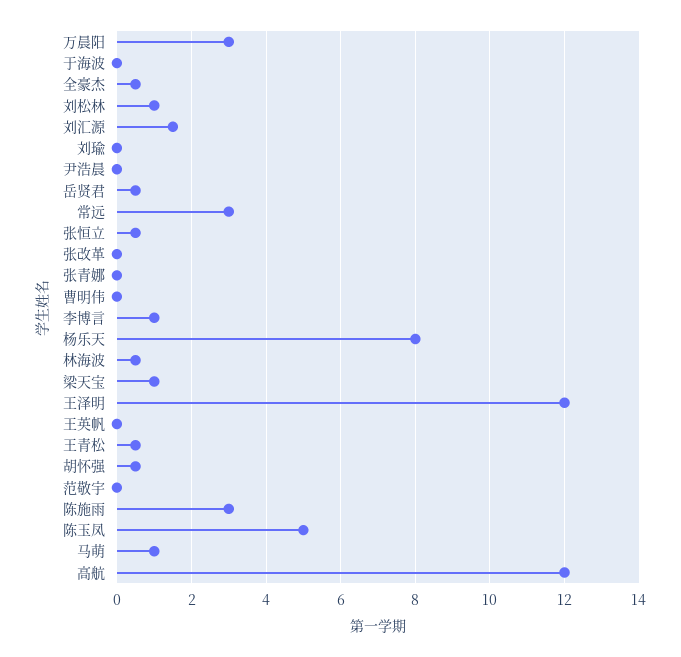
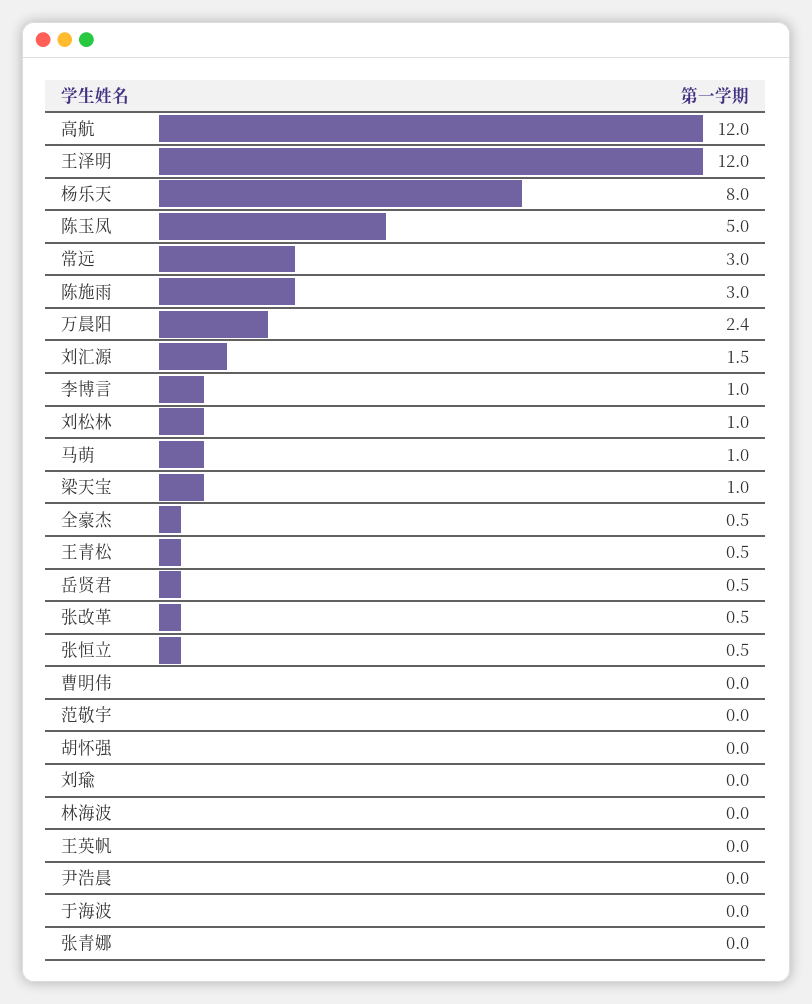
万晨阳: 3 -> 2.4
张改革: 0 -> 0.5
林海波: 0.5 -> 0
胡怀强: 0.5 -> 0

